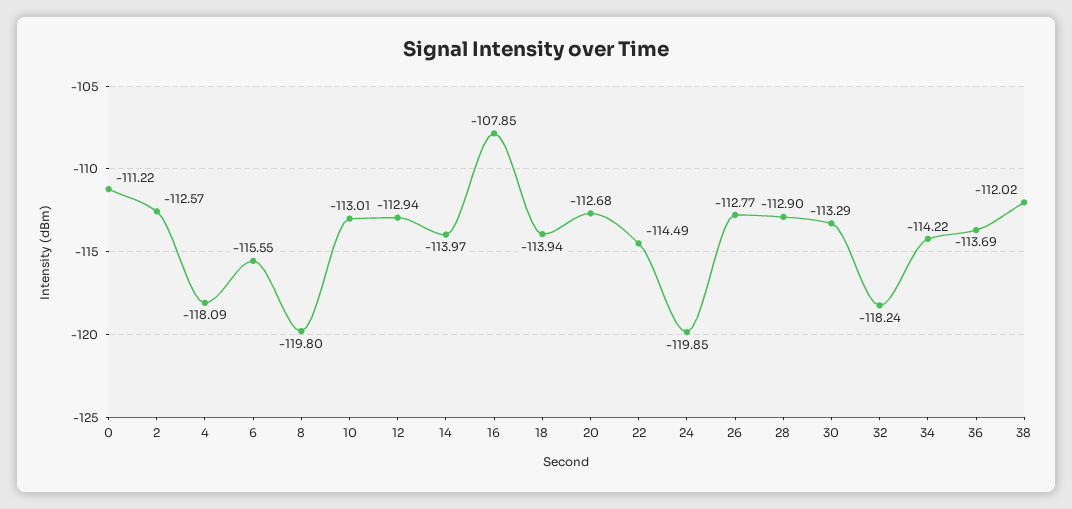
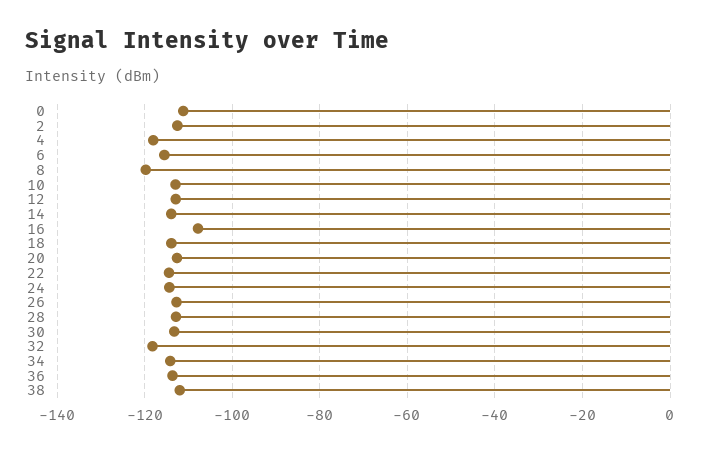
24: -119.85 -> -114

